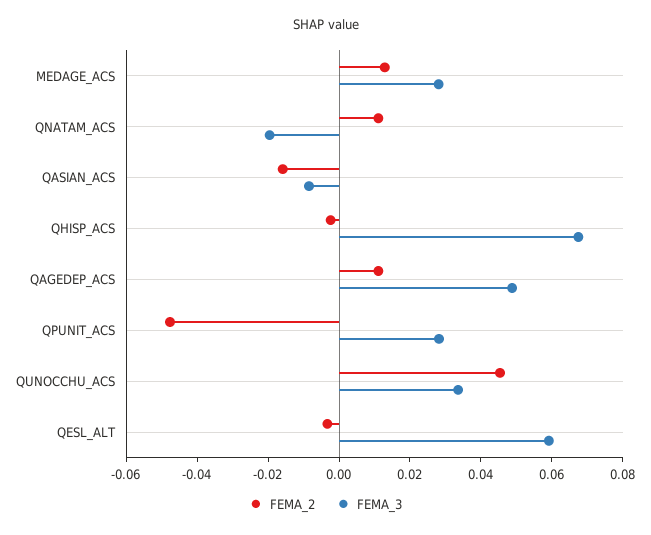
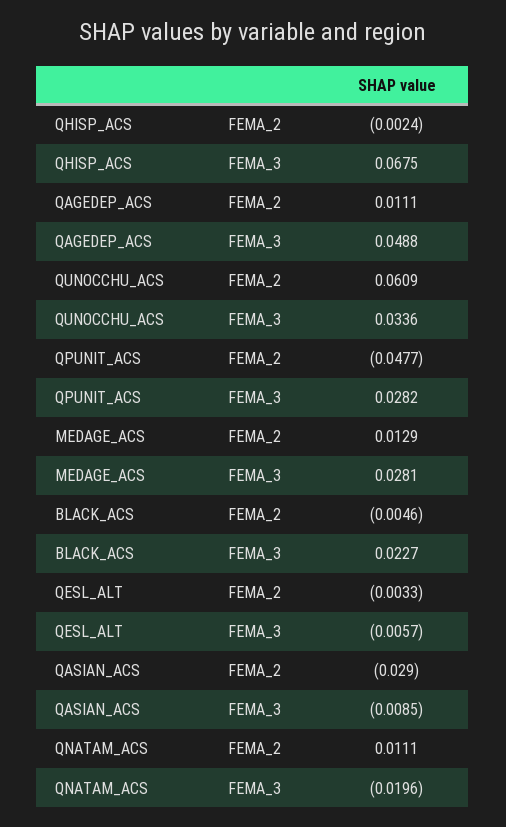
FEMA_2, QASIAN_ACS: -0.015 -> -0.029
FEMA_2, QUNOCCHU_ACS: 0.045 -> 0.0609
FEMA_3, QESL_ALT: 0.06 -> -0.0057
FEMA_2, BLACK_ACS: none -> -0.0046
FEMA_3, BLACK_ACS: none -> 0.0227

